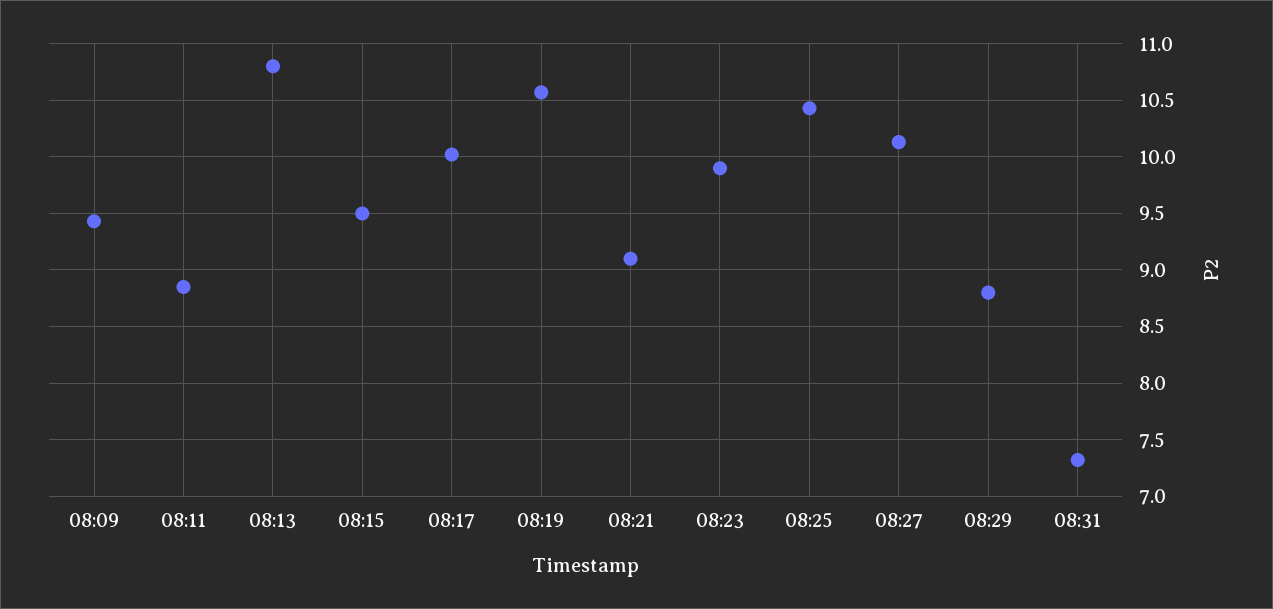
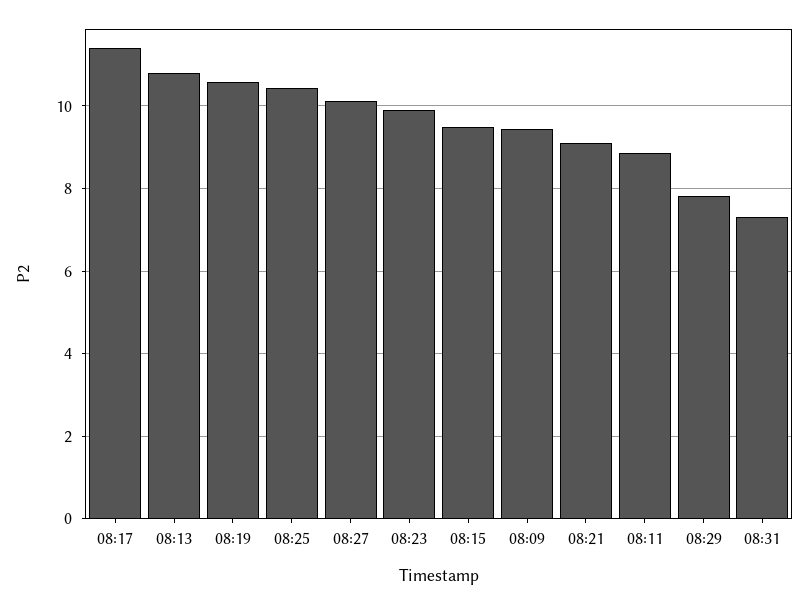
08:17: 10 -> 11.4
08:29: 8.8 -> 7.8

